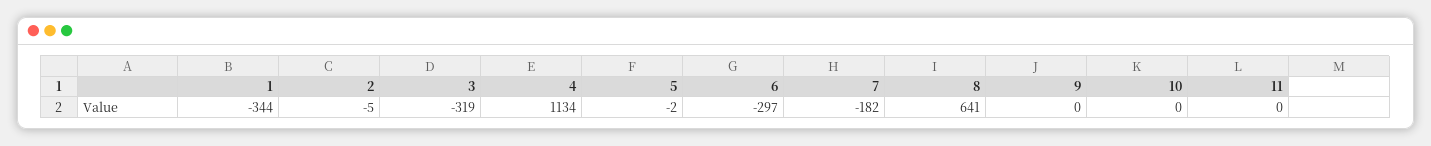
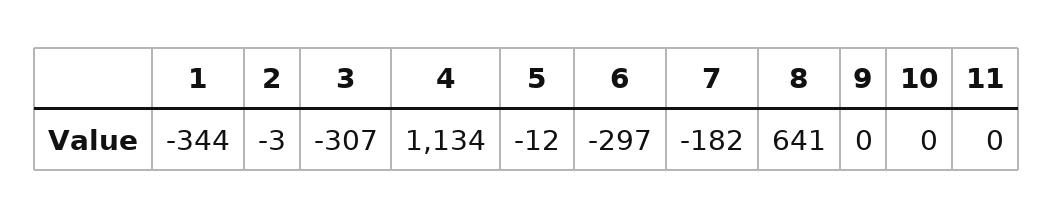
2: -5 -> -3
3: -319 -> -307
5: -2 -> -12

